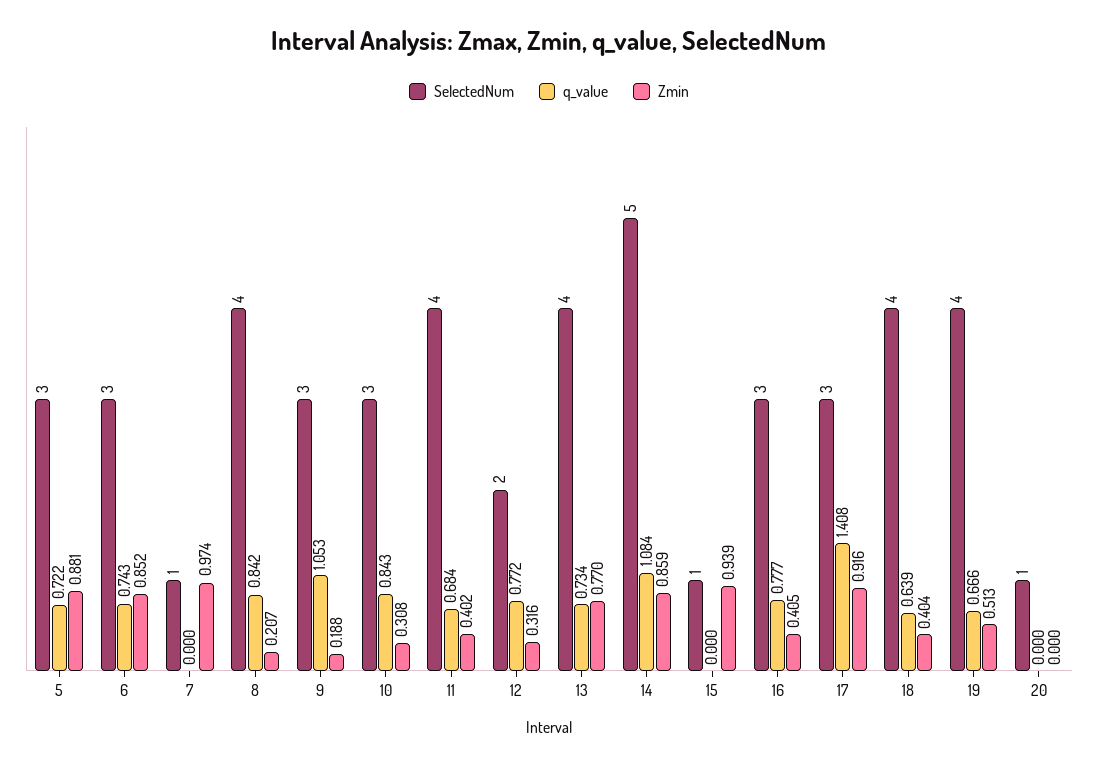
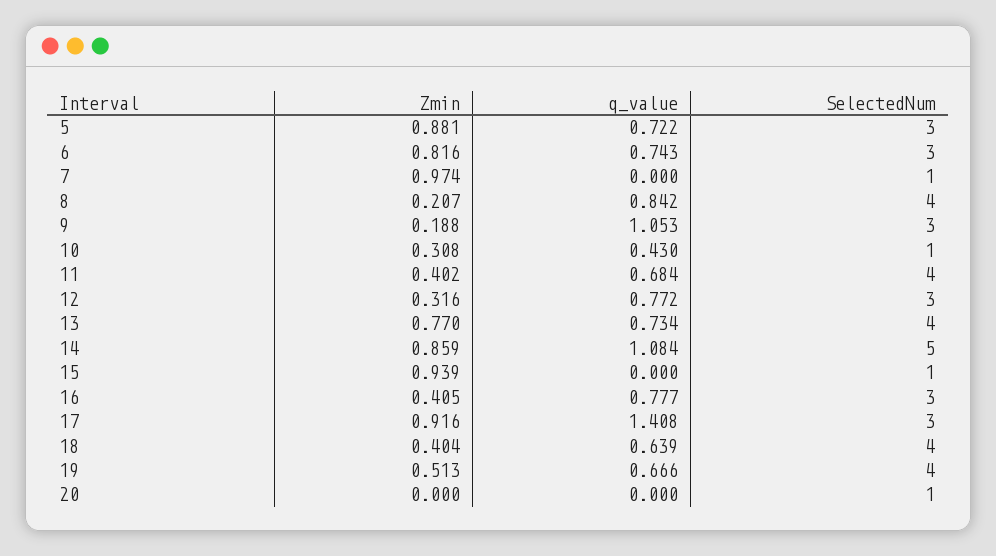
Zmin, 6: 0.852 -> 0.816
SelectedNum, 10: 3 -> 1
q_value, 10: 0.843 -> 0.43
SelectedNum, 12: 2 -> 3

